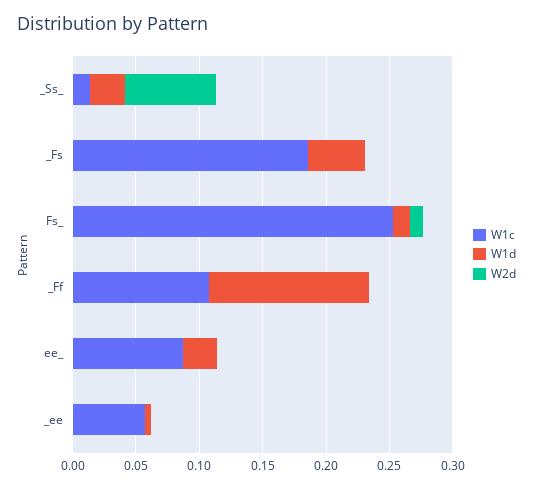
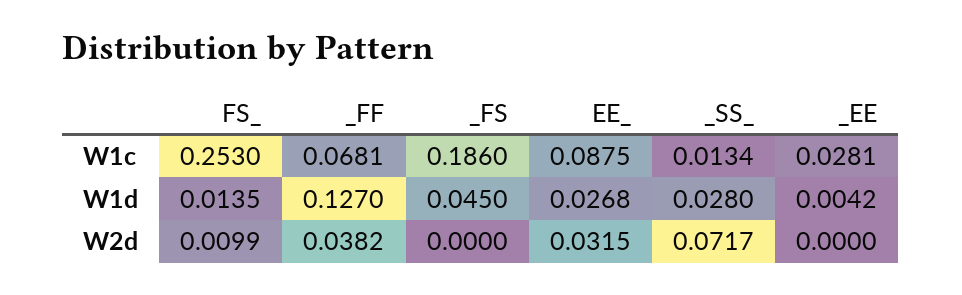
W1c, _Ff: 0.11 -> 0.0681
W2d, _Ff: 0 -> 0.0382
W2d, ee_: 0 -> 0.0315
W1c, _ee: 0.06 -> 0.0281

